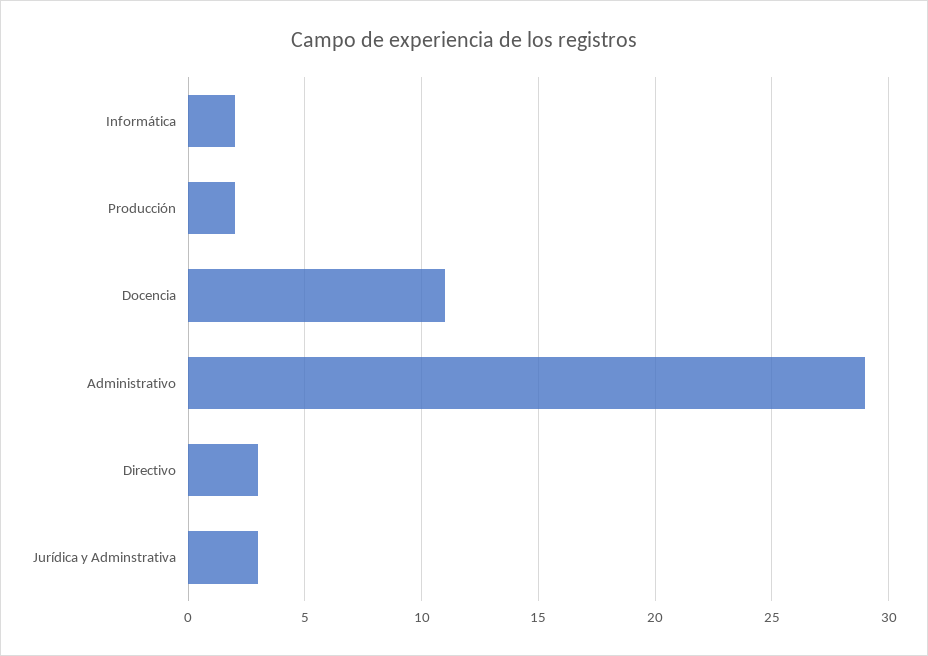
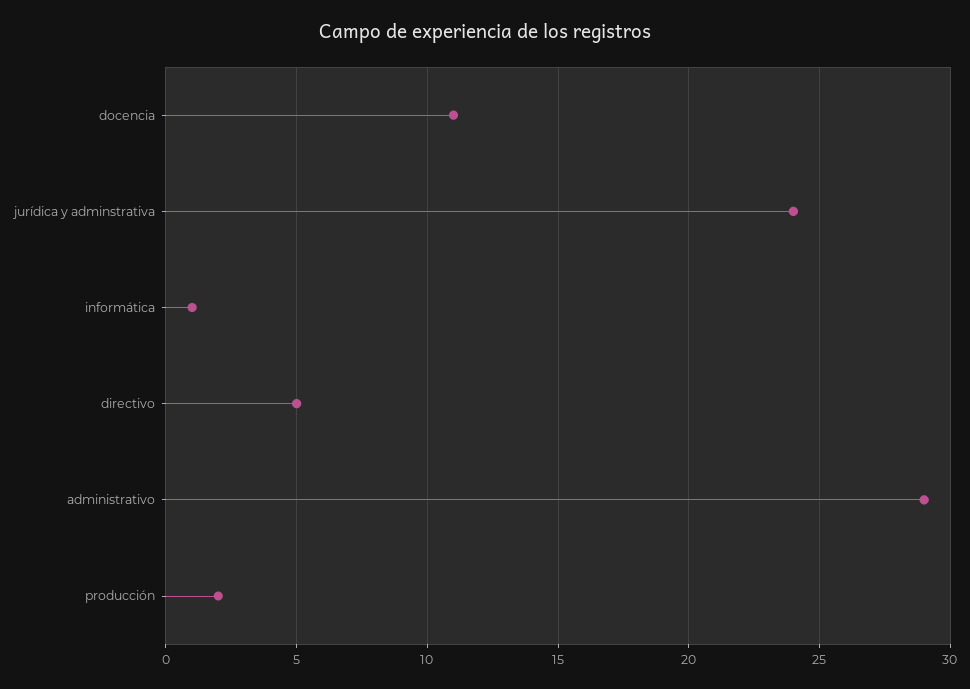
Informática: 2 -> 1
Directivo: 3 -> 5
Jurídica y Adminstrativa: 3 -> 24

